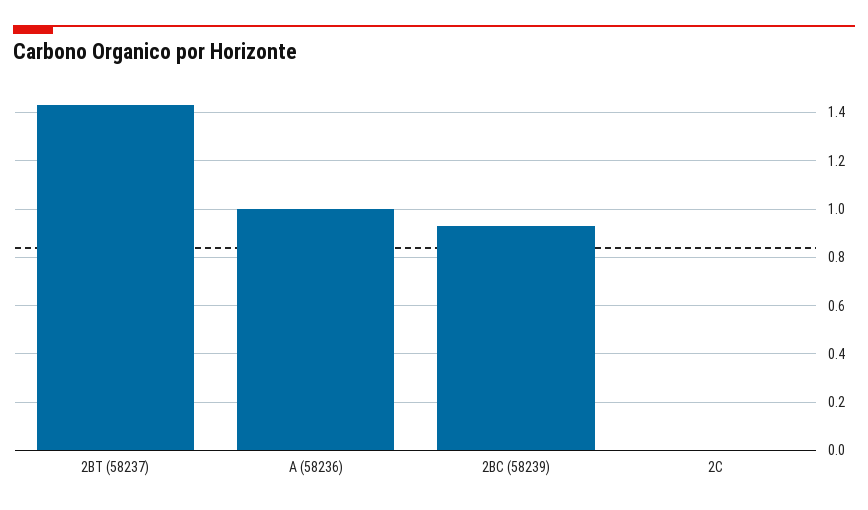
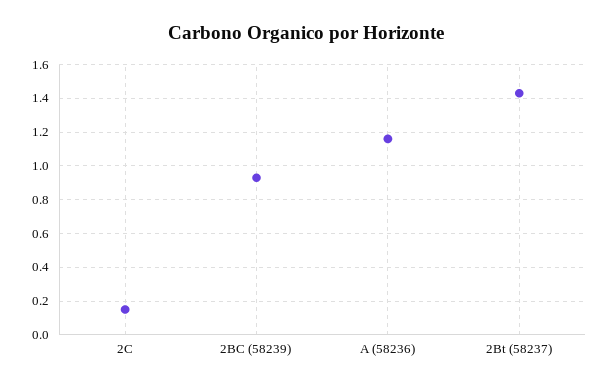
A (58236): 1 -> 1.15
2C: 0 -> 0.15

